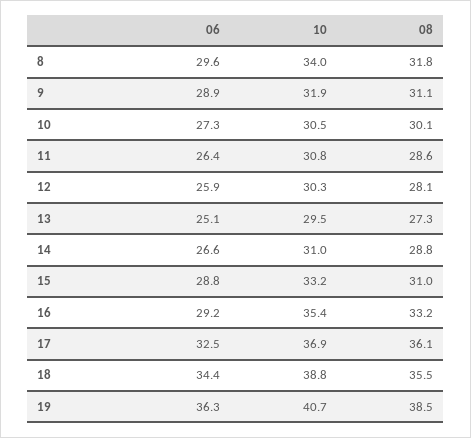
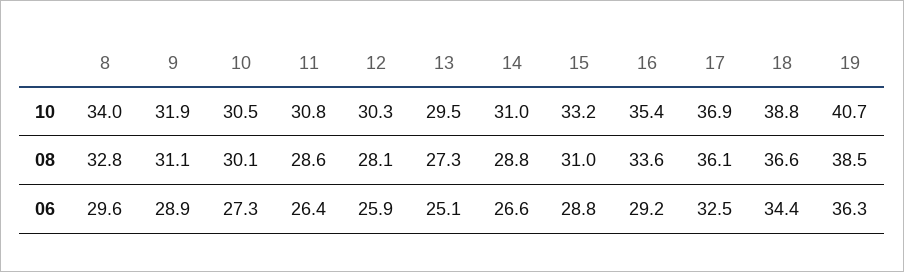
08, 8: 31.8 -> 32.8
08, 16: 33.2 -> 33.6
08, 18: 35.5 -> 36.6

